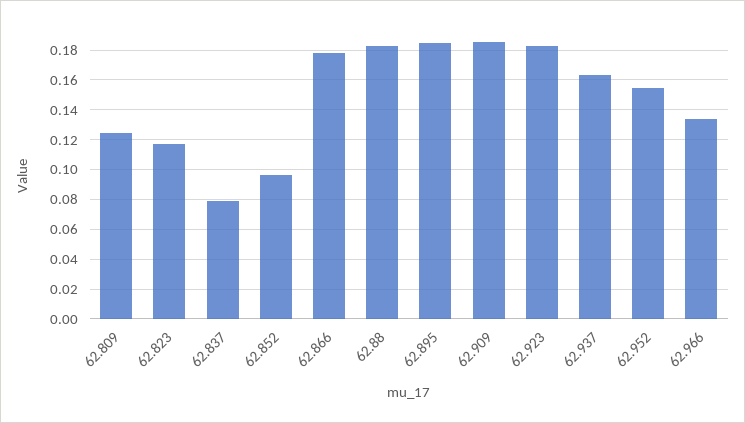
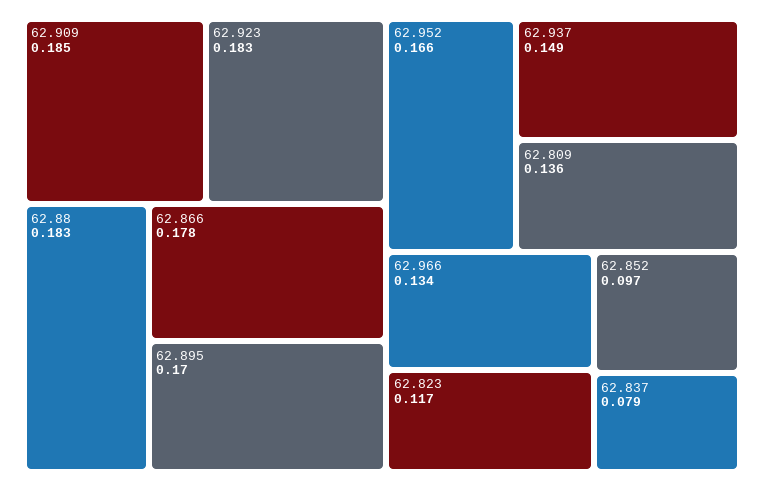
62.809: 0.125 -> 0.136
62.895: 0.185 -> 0.17
62.937: 0.165 -> 0.149
62.952: 0.155 -> 0.166

